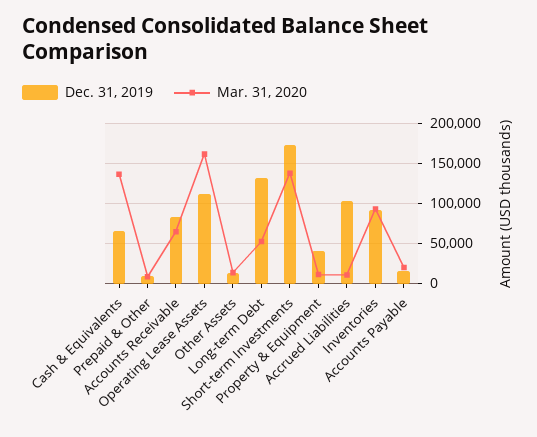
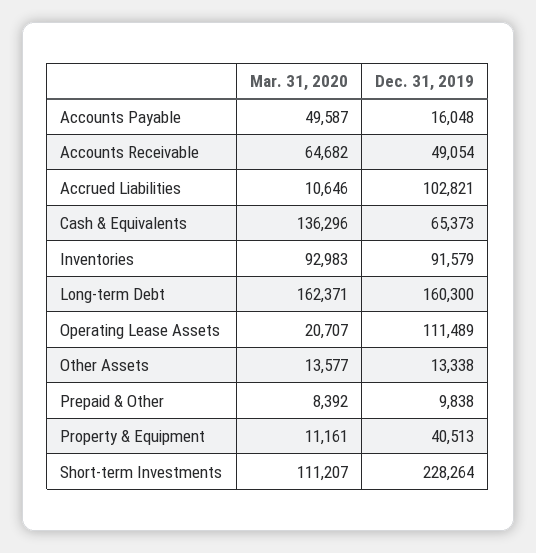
Dec. 31, 2019, Accounts Receivable: 80000 -> 49054
Mar. 31, 2020, Operating Lease Assets: 160000 -> 20707
Dec. 31, 2019, Long-term Debt: 130000 -> 160300
Mar. 31, 2020, Long-term Debt: 50000 -> 162371
Dec. 31, 2019, Short-term Investments: 170000 -> 228264
Mar. 31, 2020, Short-term Investments: 140000 -> 111207
Mar. 31, 2020, Accounts Payable: 20000 -> 49587

